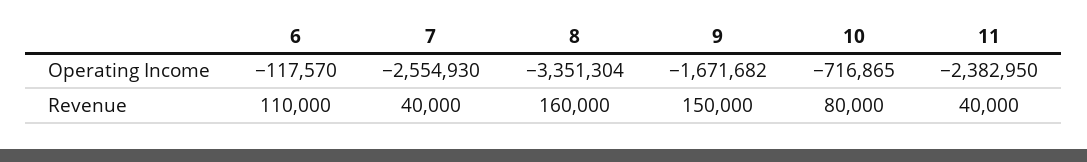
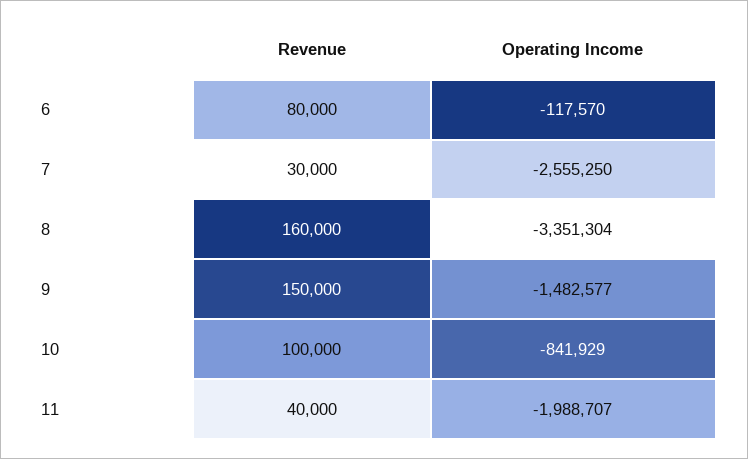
7, Operating Income: -2554930 -> -2555250
9, Operating Income: -1671682 -> -1482577
10, Operating Income: -716865 -> -841929
11, Operating Income: -2382950 -> -1988707
6, Revenue: 110000 -> 80000
7, Revenue: 40000 -> 30000
10, Revenue: 80000 -> 100000

